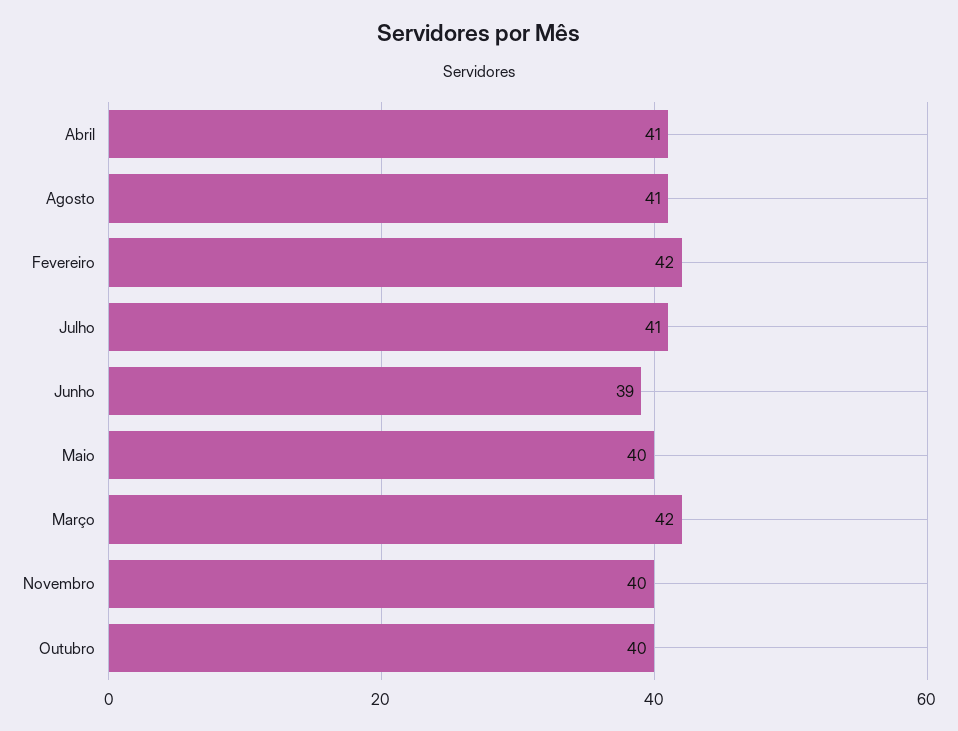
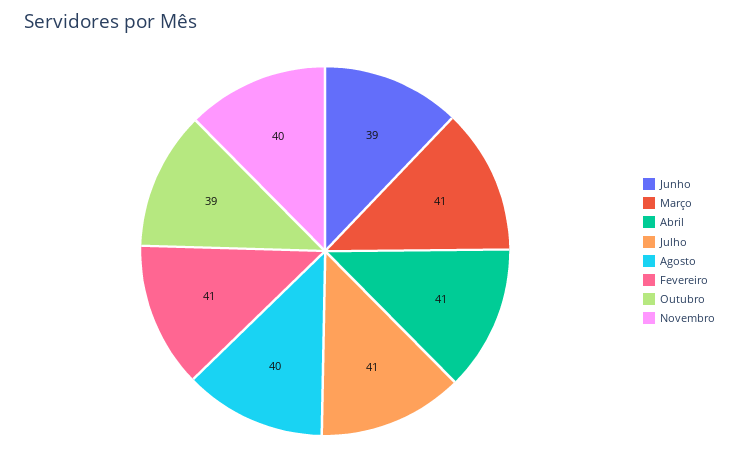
Agosto: 41 -> 40
Fevereiro: 42 -> 41
Maio: 40 -> none
Março: 42 -> 41
Outubro: 40 -> 39

